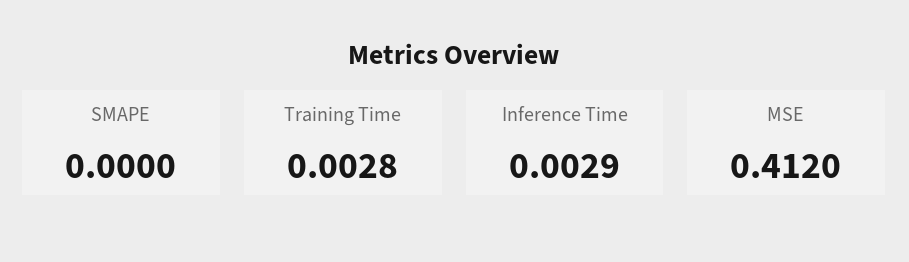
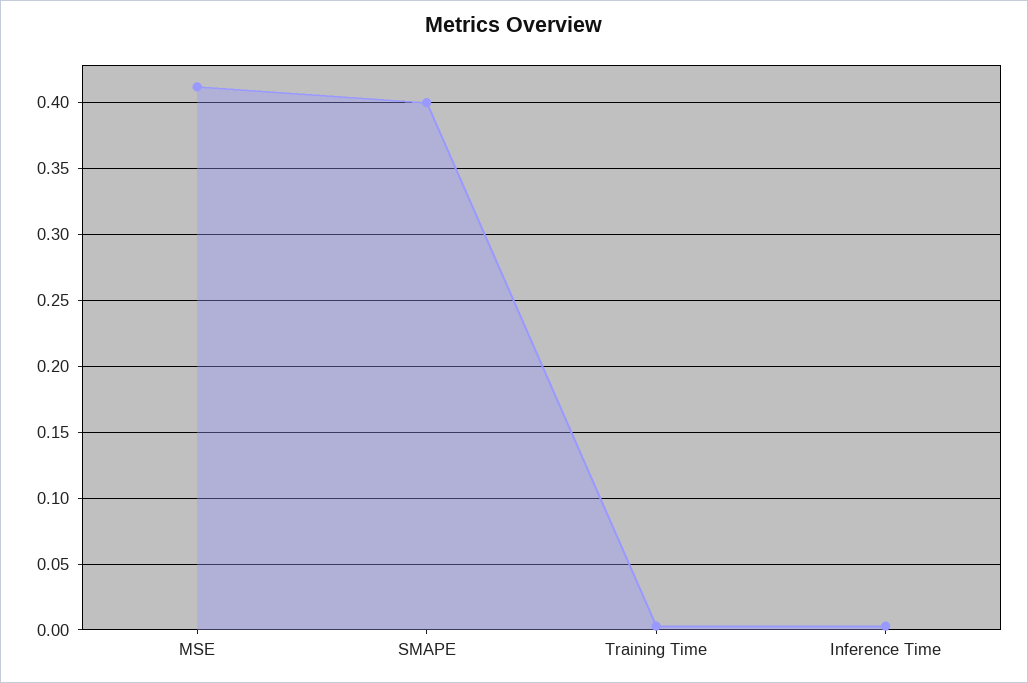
SMAPE: 0 -> 0.4

